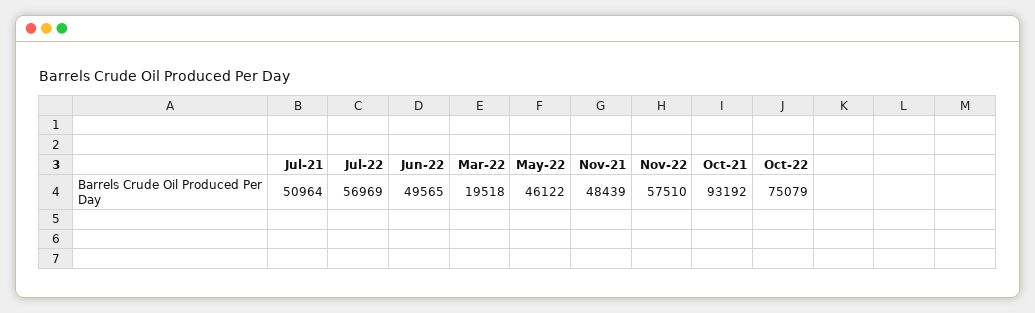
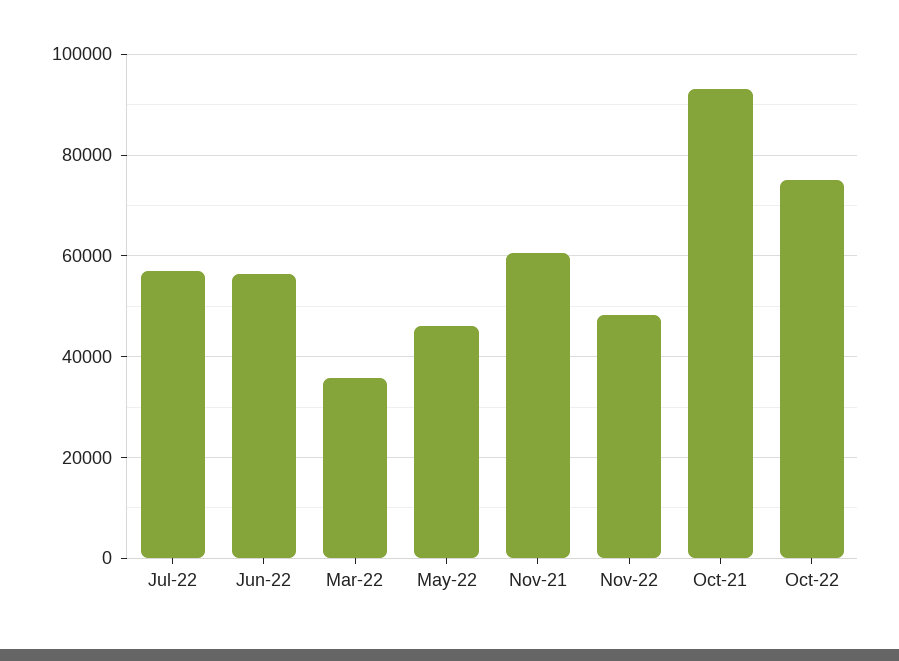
Jul-21: 50964 -> none
Jun-22: 49565 -> 56000
Mar-22: 19518 -> 36000
Nov-21: 48439 -> 60000
Nov-22: 57510 -> 48000

